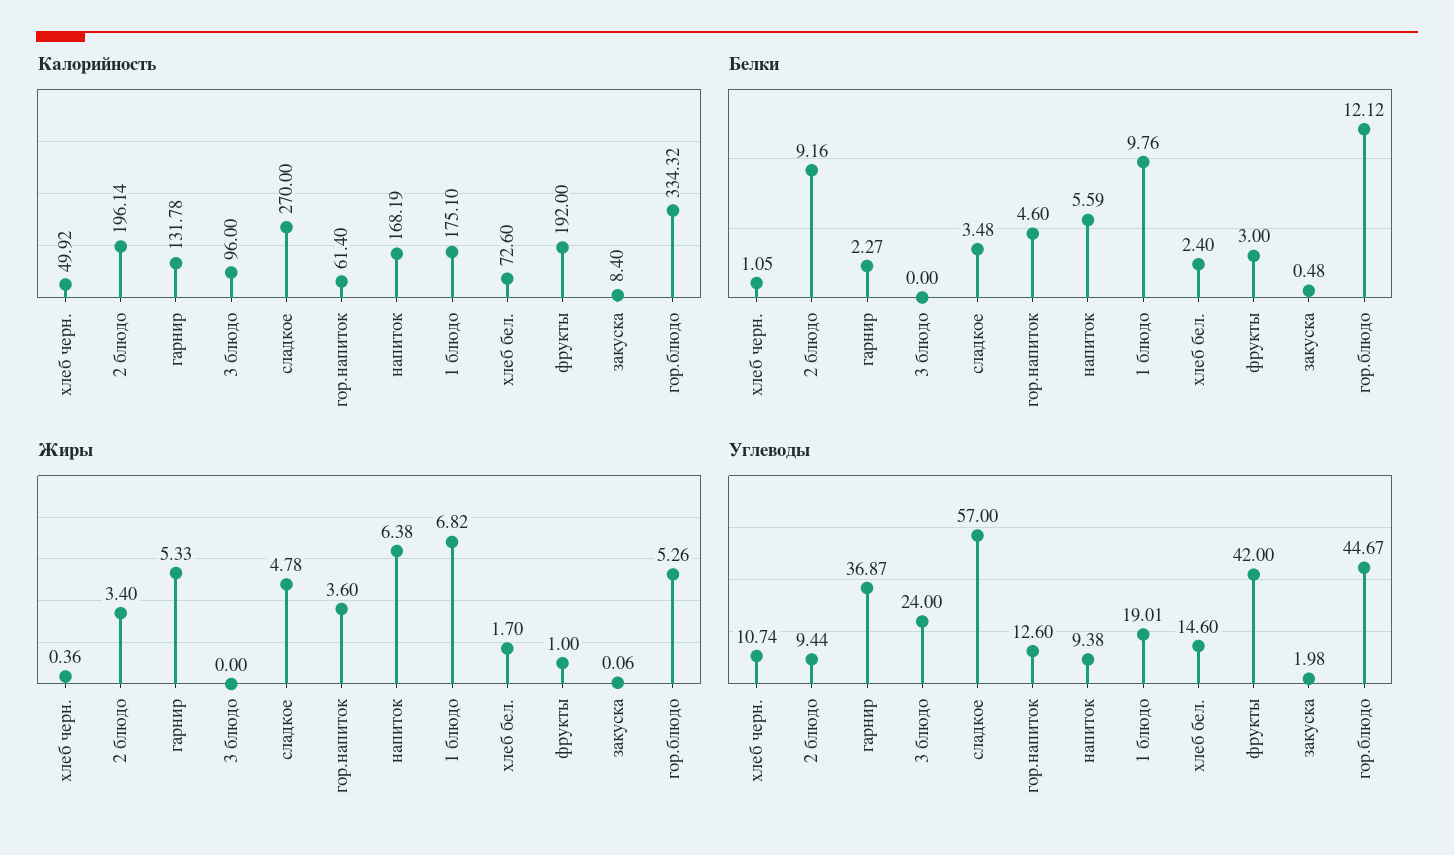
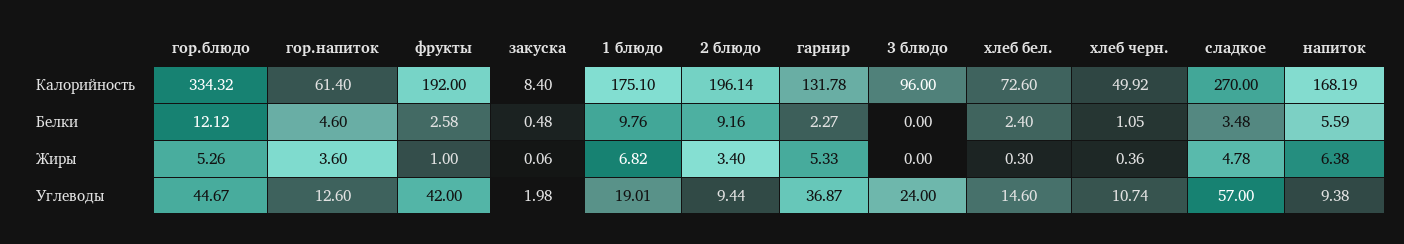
Белки, фрукты: 3 -> 2.58
Жиры, хлеб бел.: 1.7 -> 0.3

